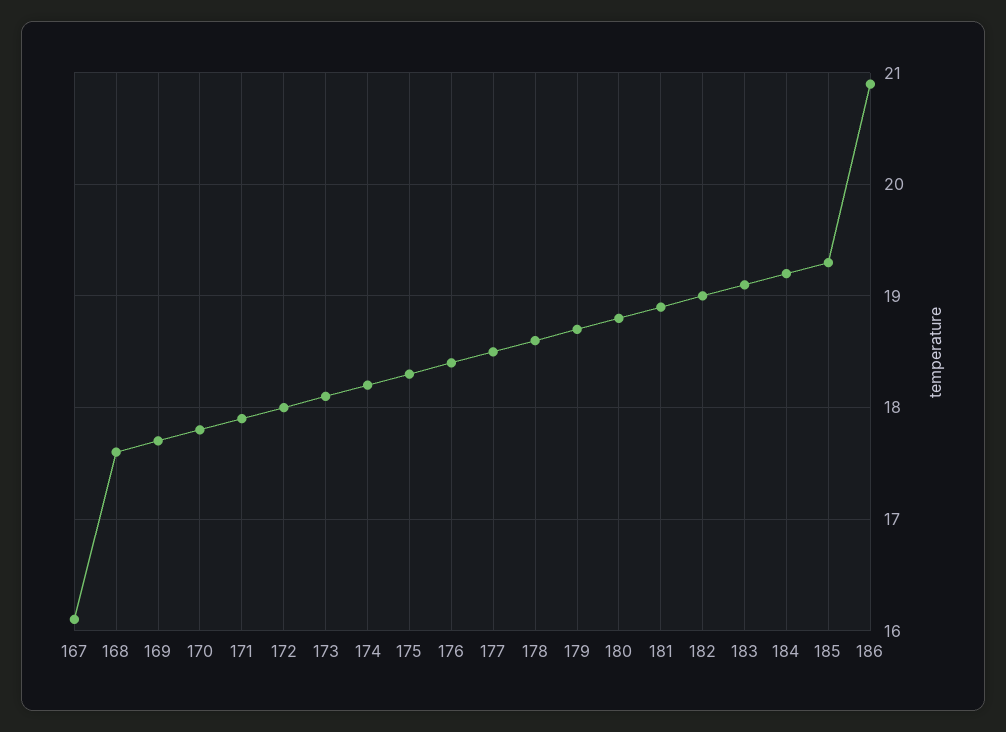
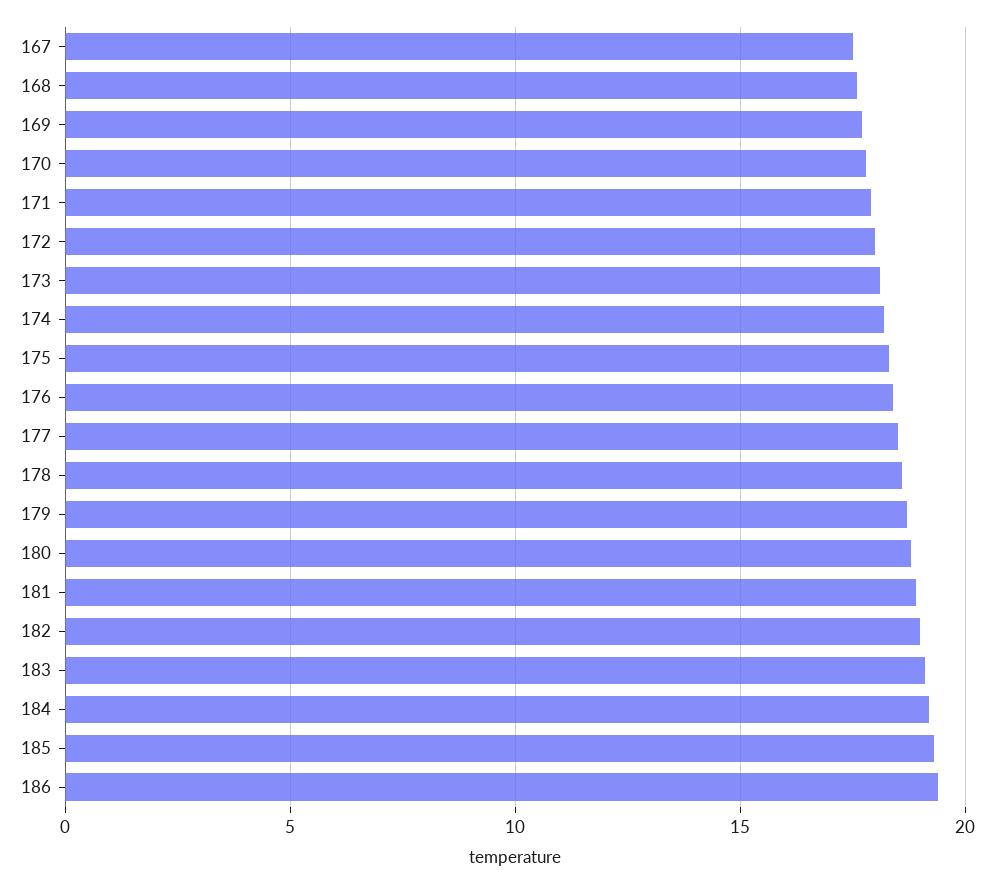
167: 16.1 -> 17.5
186: 20.9 -> 19.5

